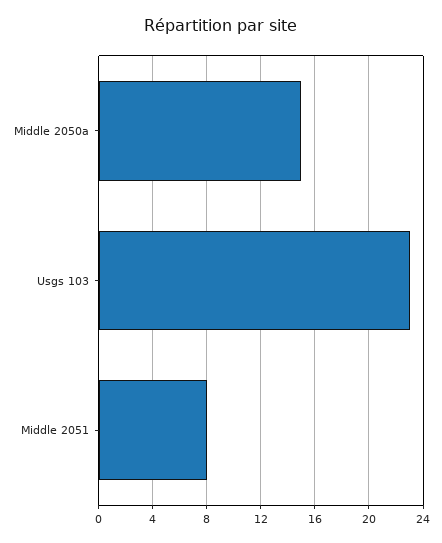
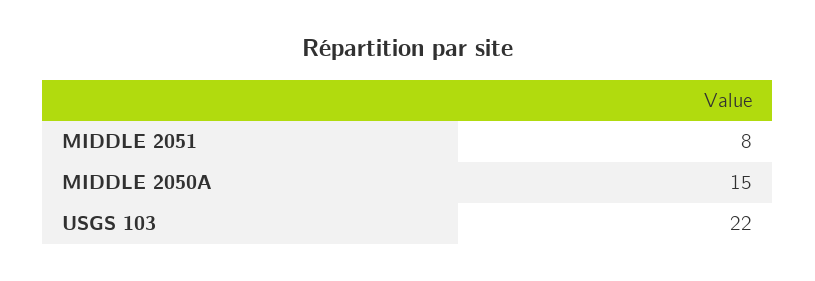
Usgs 103: 23 -> 22

